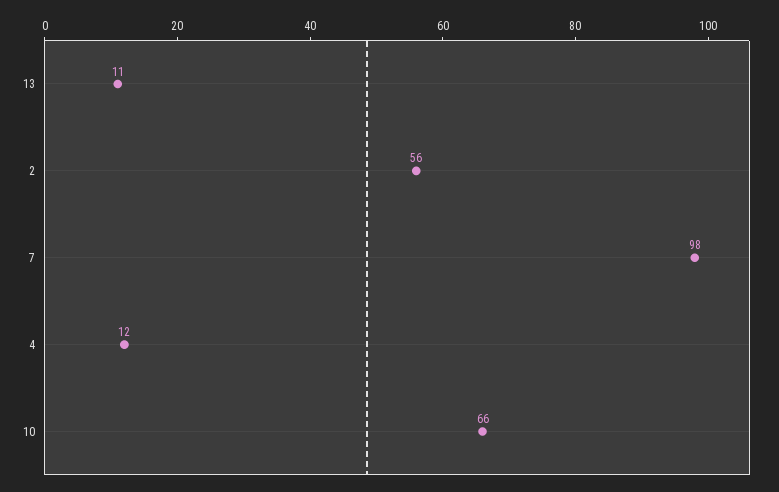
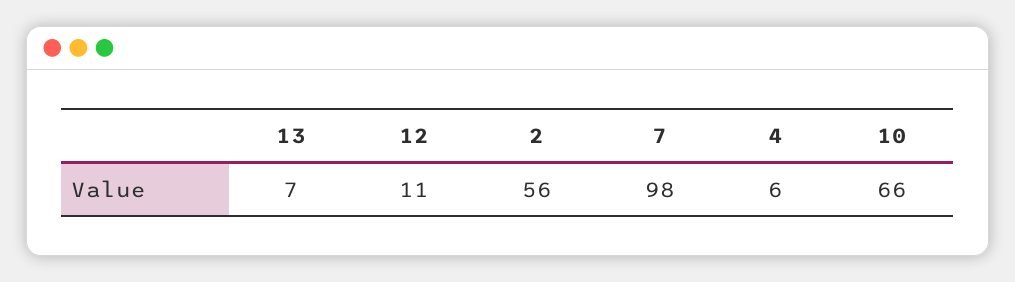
13: 11 -> 7
4: 12 -> 6
12: none -> 11

